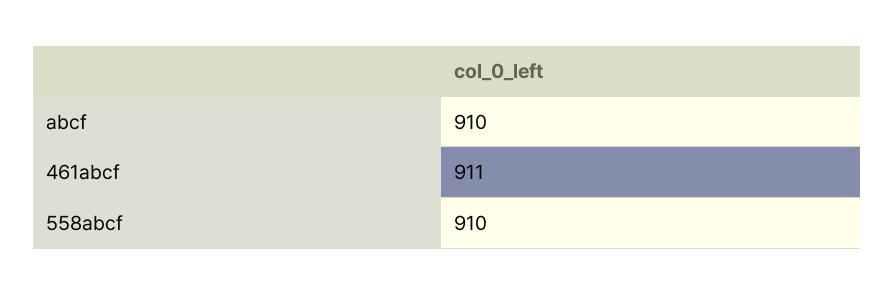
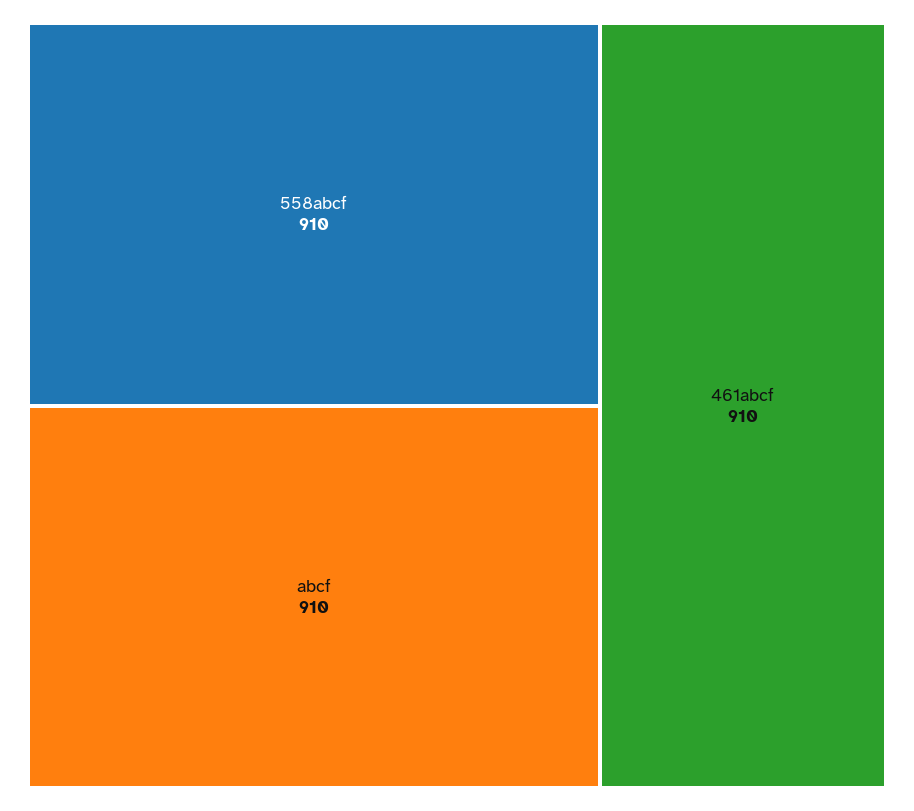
461abcf: 911 -> 910

